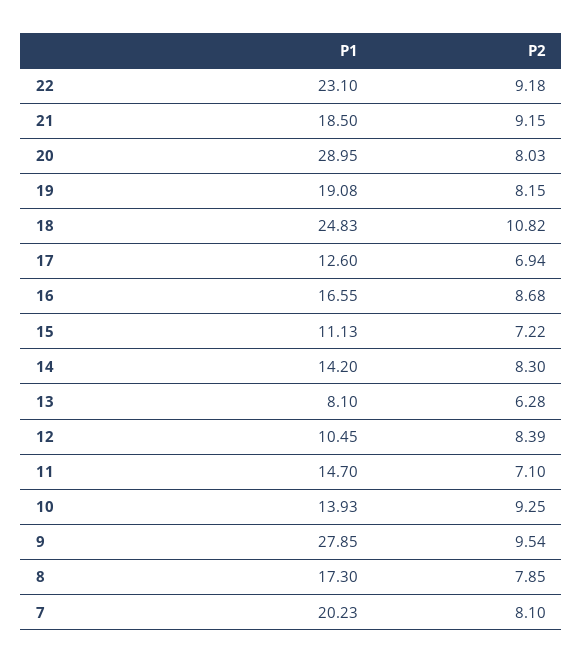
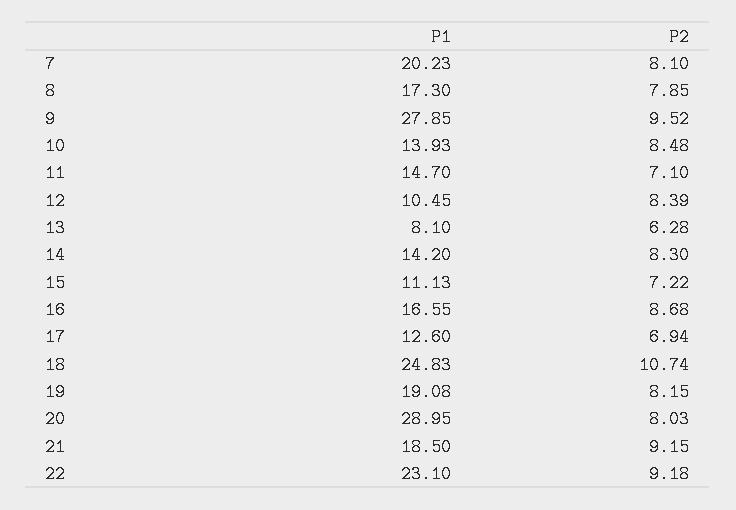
P2, 18: 10.82 -> 10.74
P2, 10: 9.25 -> 8.48
P2, 9: 9.54 -> 9.52

